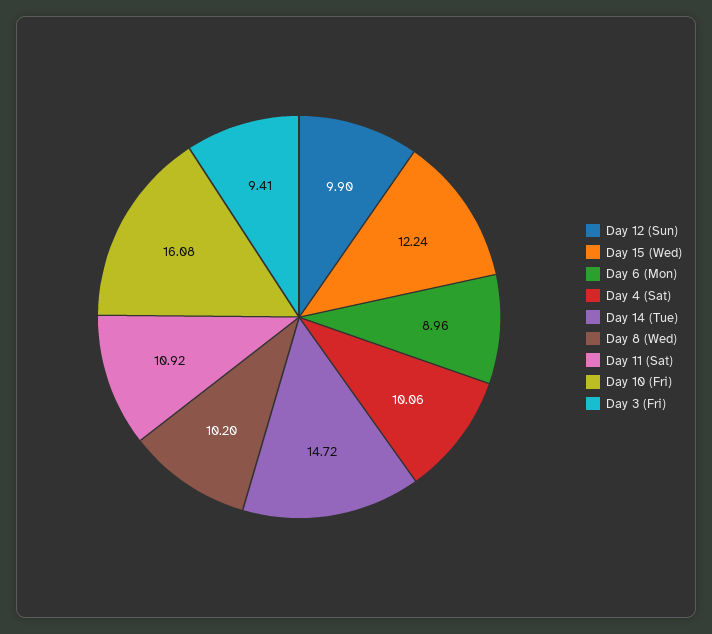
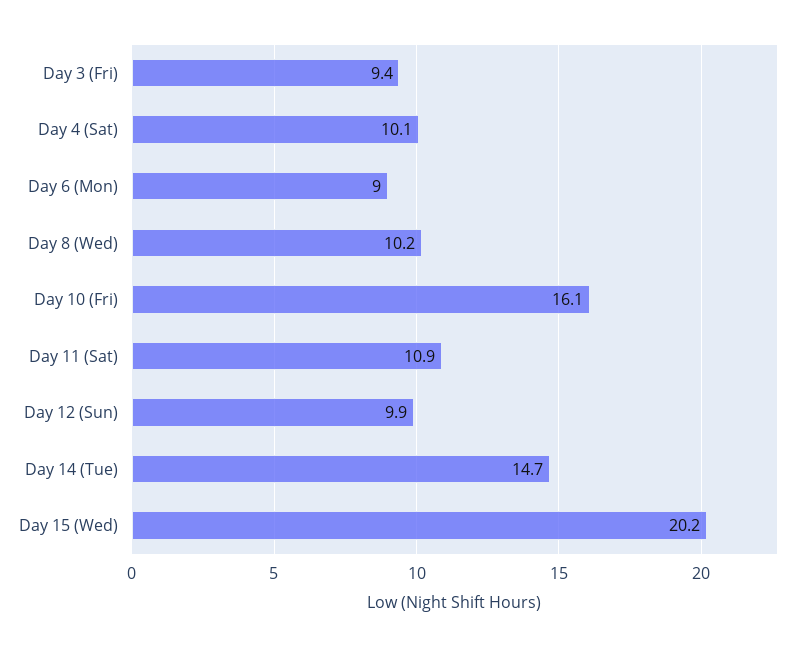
Day 15 (Wed): 12.24 -> 20.2

